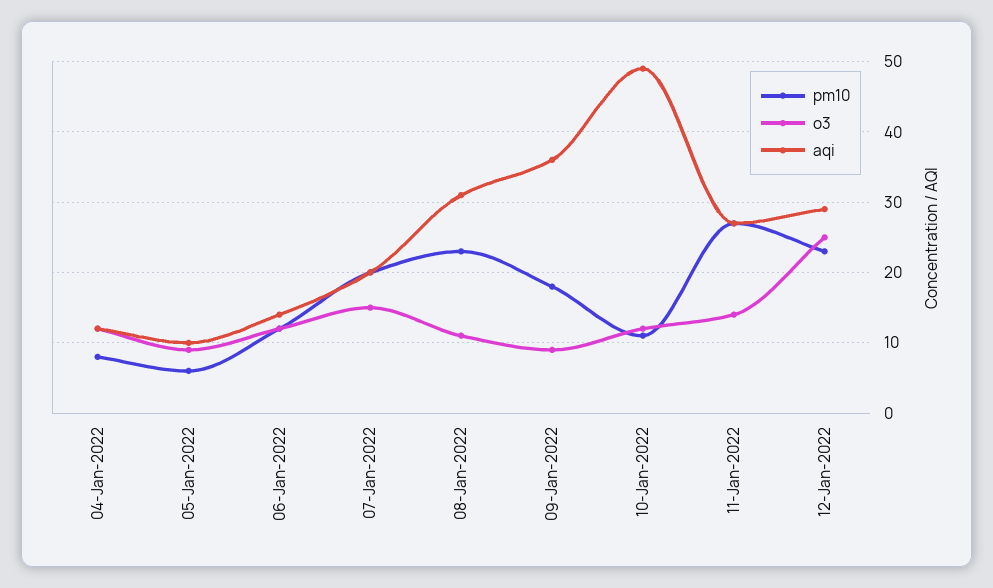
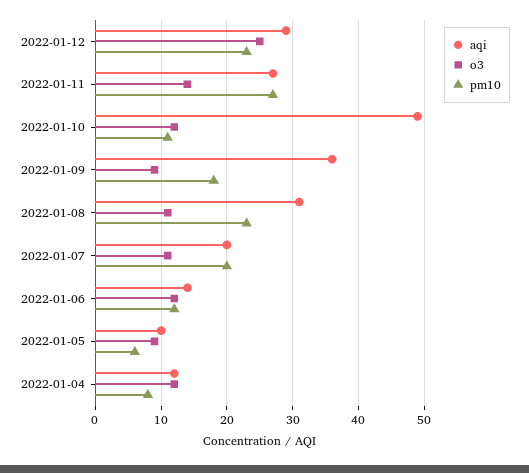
o3, 07-Jan-2022: 15 -> 11

